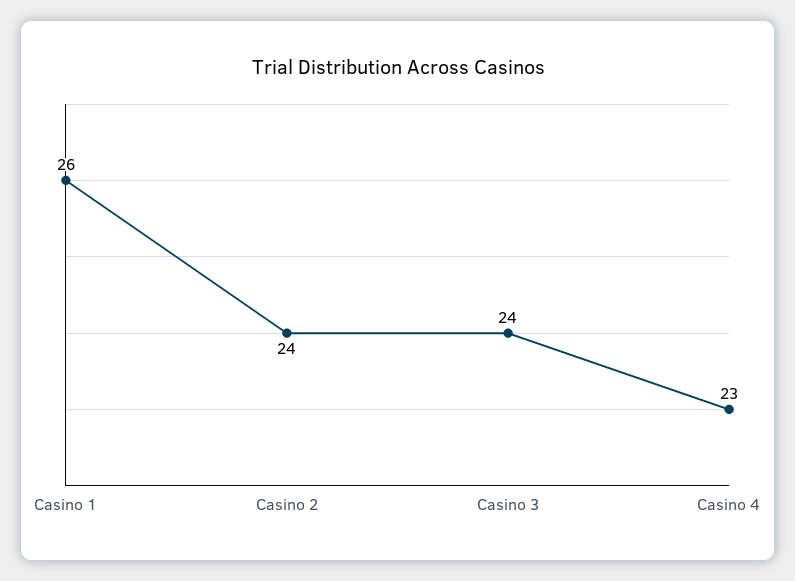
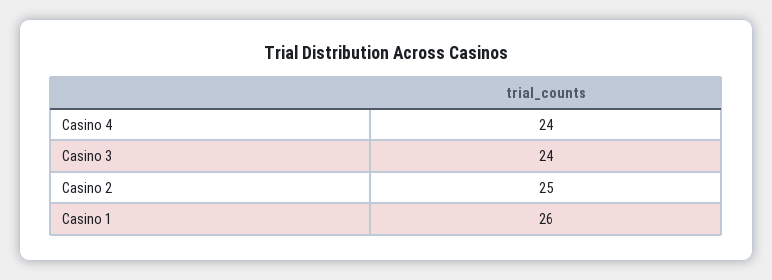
Casino 2: 24 -> 25
Casino 4: 23 -> 24

